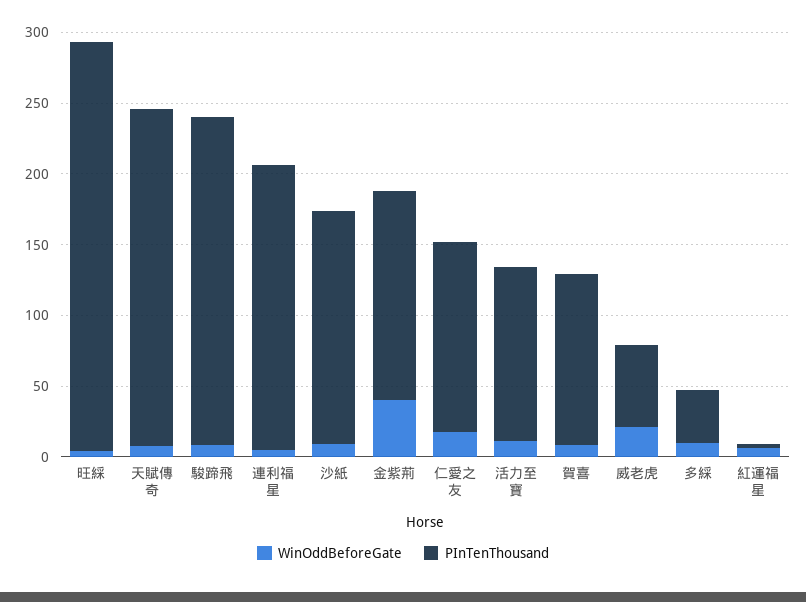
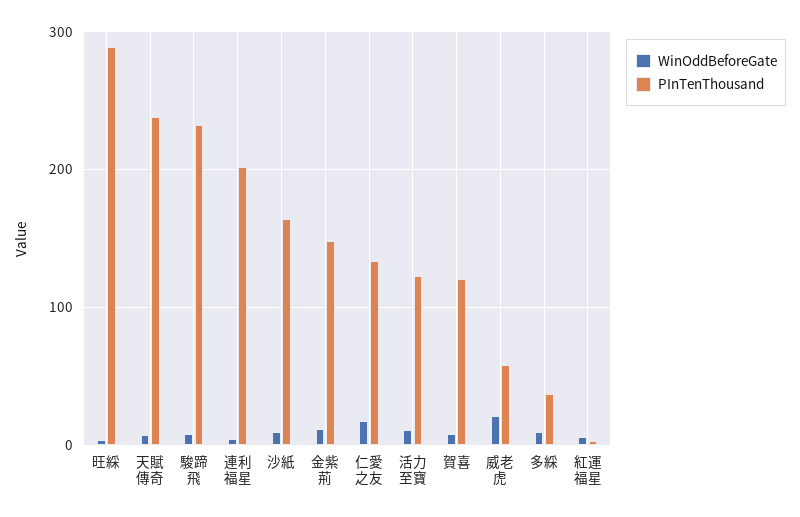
WinOddBeforeGate, 金紫荊: 40 -> 10

